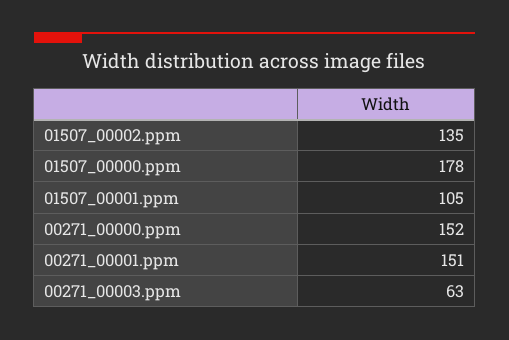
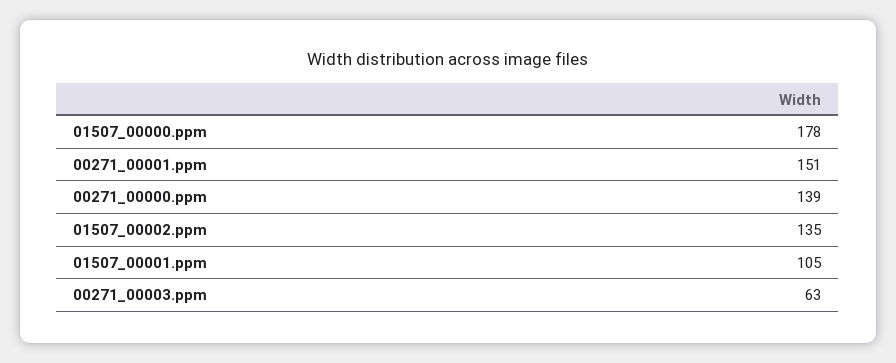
00271_00000.ppm: 152 -> 139

